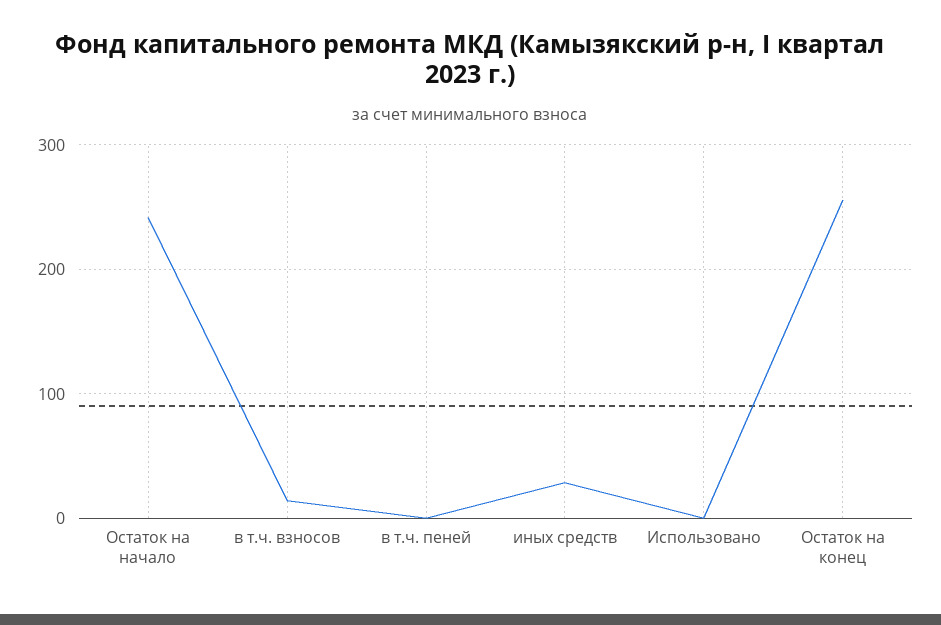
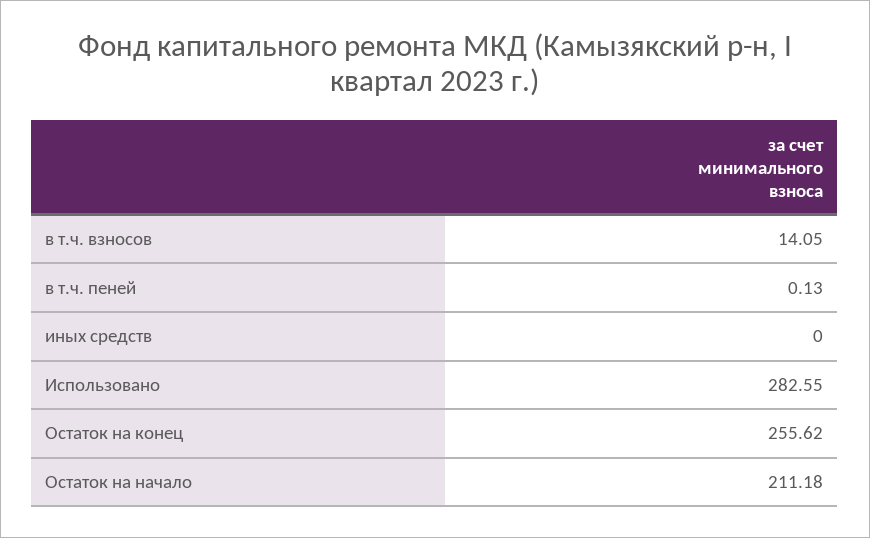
Остаток на начало: 240 -> 211.18
иных средств: 30 -> 0
Использовано: 0 -> 282.55

